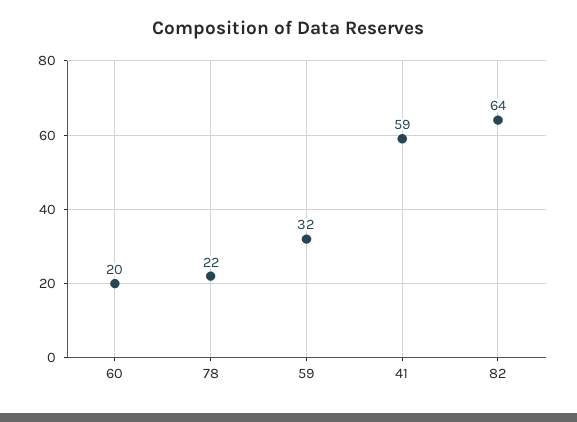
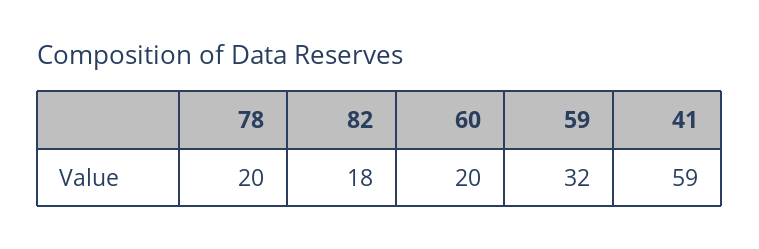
78: 22 -> 20
82: 64 -> 18

